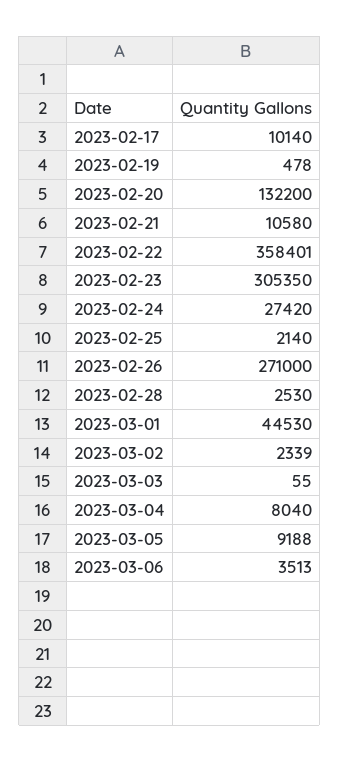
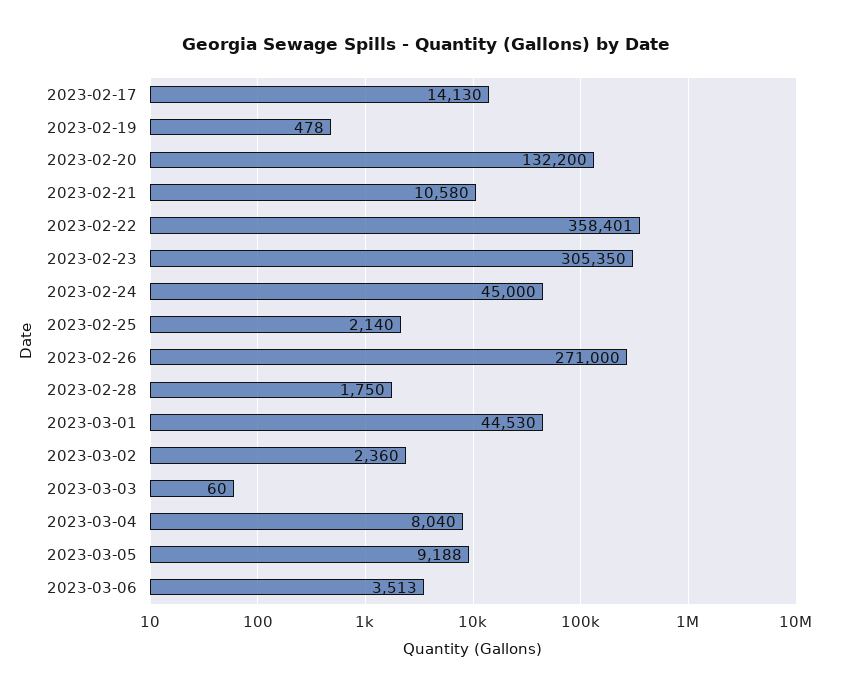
2023-02-17: 10140 -> 14130
2023-02-24: 27420 -> 45000
2023-02-28: 2530 -> 1750
2023-03-02: 2339 -> 2360
2023-03-03: 55 -> 60

